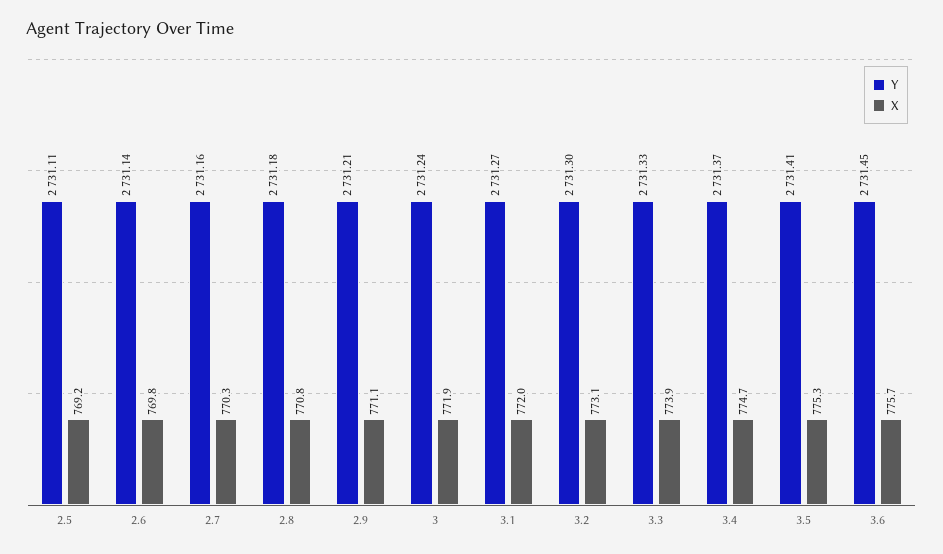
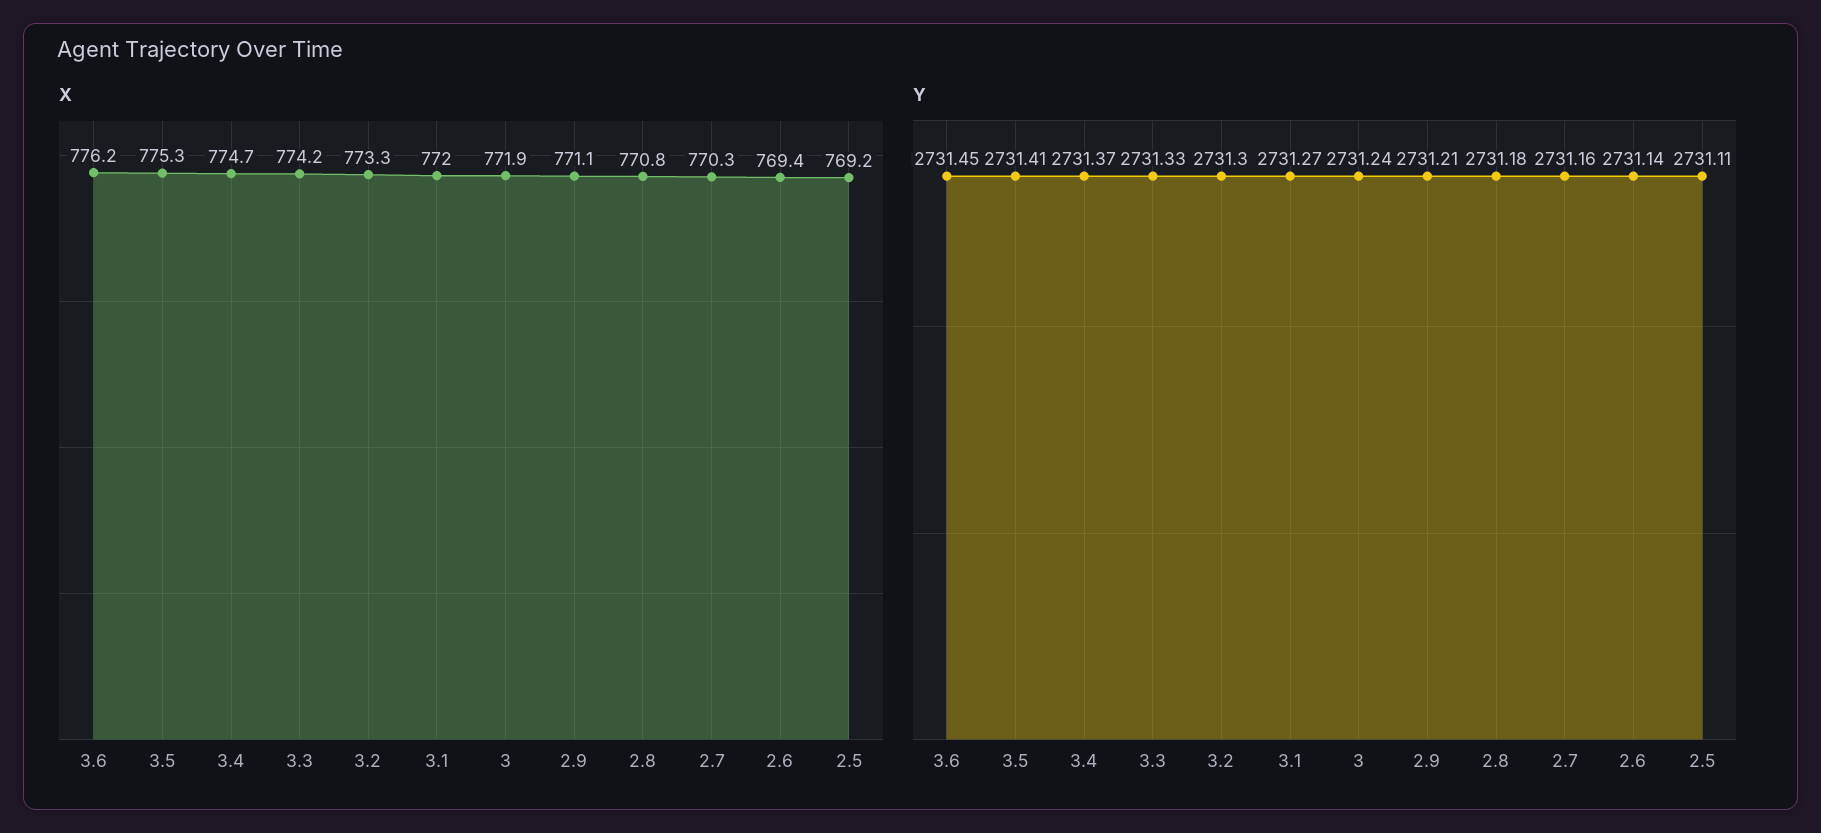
X, 2.6: 769.8 -> 769.4
X, 3.2: 773.1 -> 773.3
X, 3.3: 773.9 -> 774.2
X, 3.6: 775.7 -> 776.2

